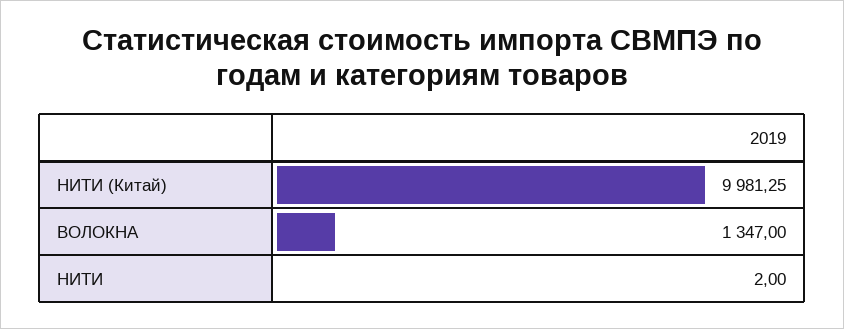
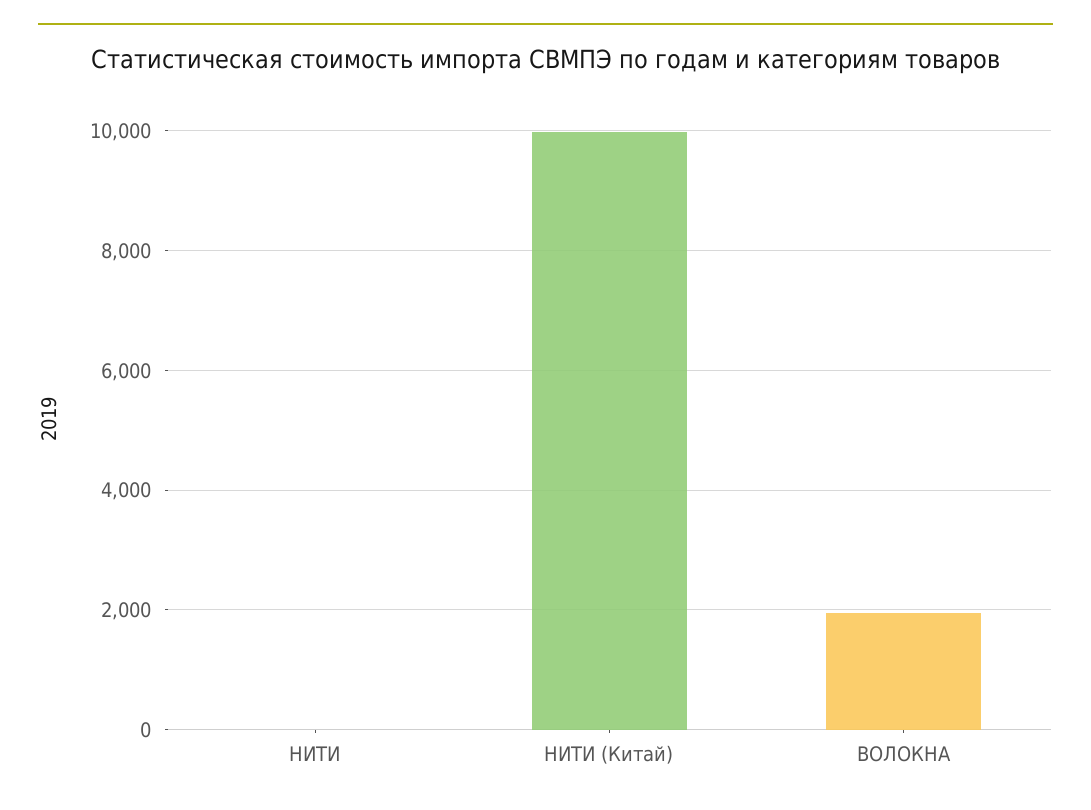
ВОЛОКНА: 1347 -> 2000

